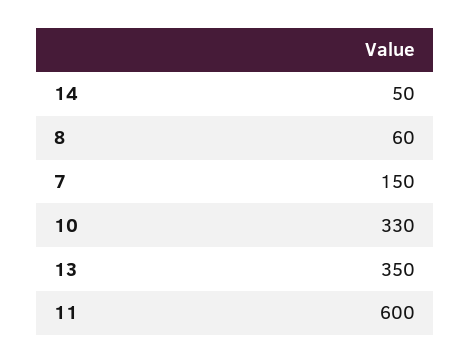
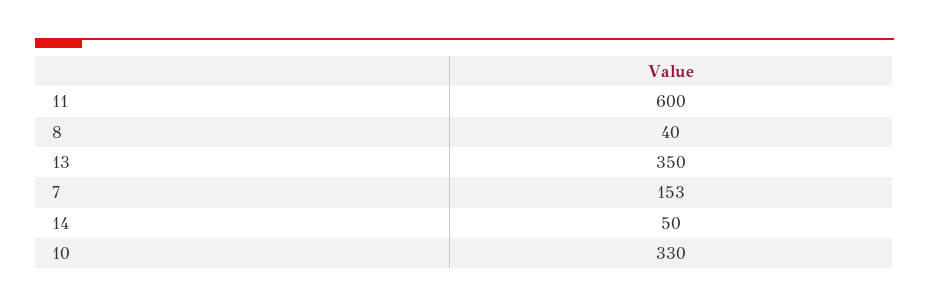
8: 60 -> 40
7: 150 -> 153

